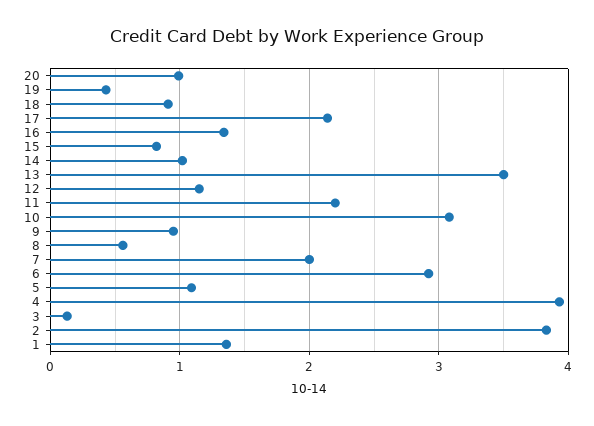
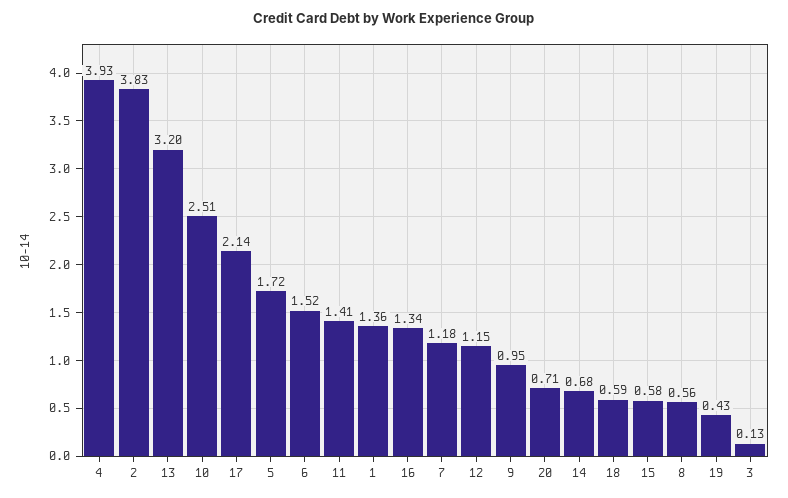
20: 1 -> 0.71
18: 0.9 -> 0.59
15: 0.8 -> 0.58
14: 1 -> 0.68
13: 3.5 -> 3.2
11: 2.2 -> 1.41
10: 3.1 -> 2.51
7: 2 -> 1.18
6: 2.9 -> 1.52
5: 1.1 -> 1.72

